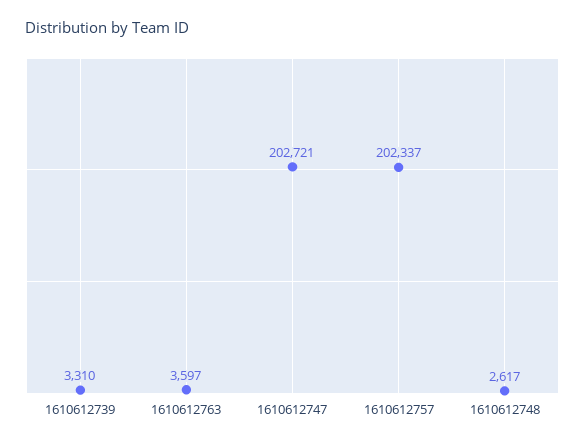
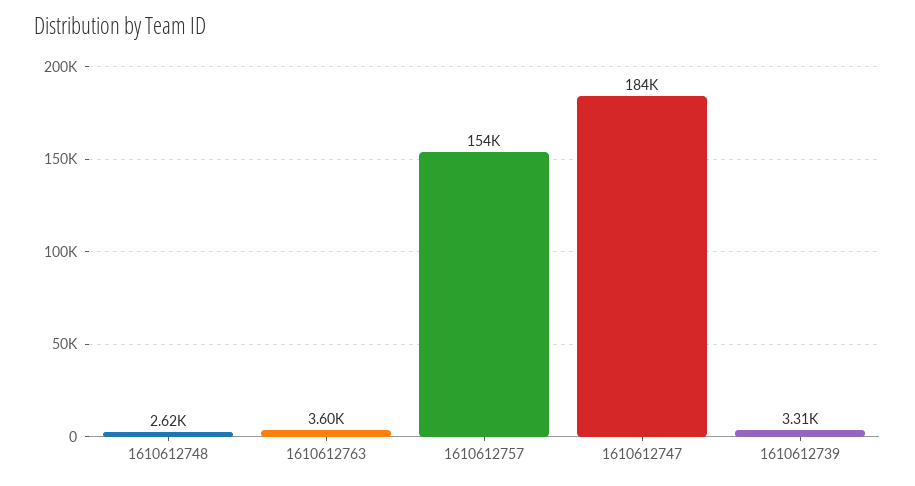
1610612747: 202721 -> 184000
1610612757: 202337 -> 154000

